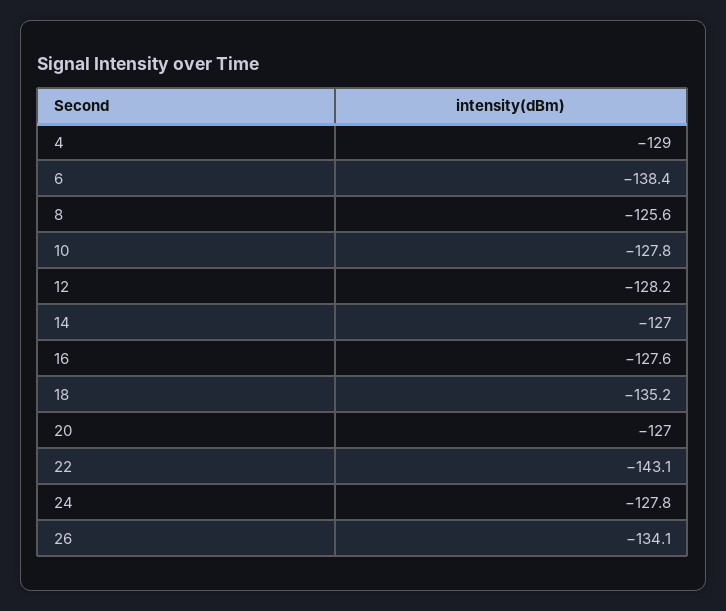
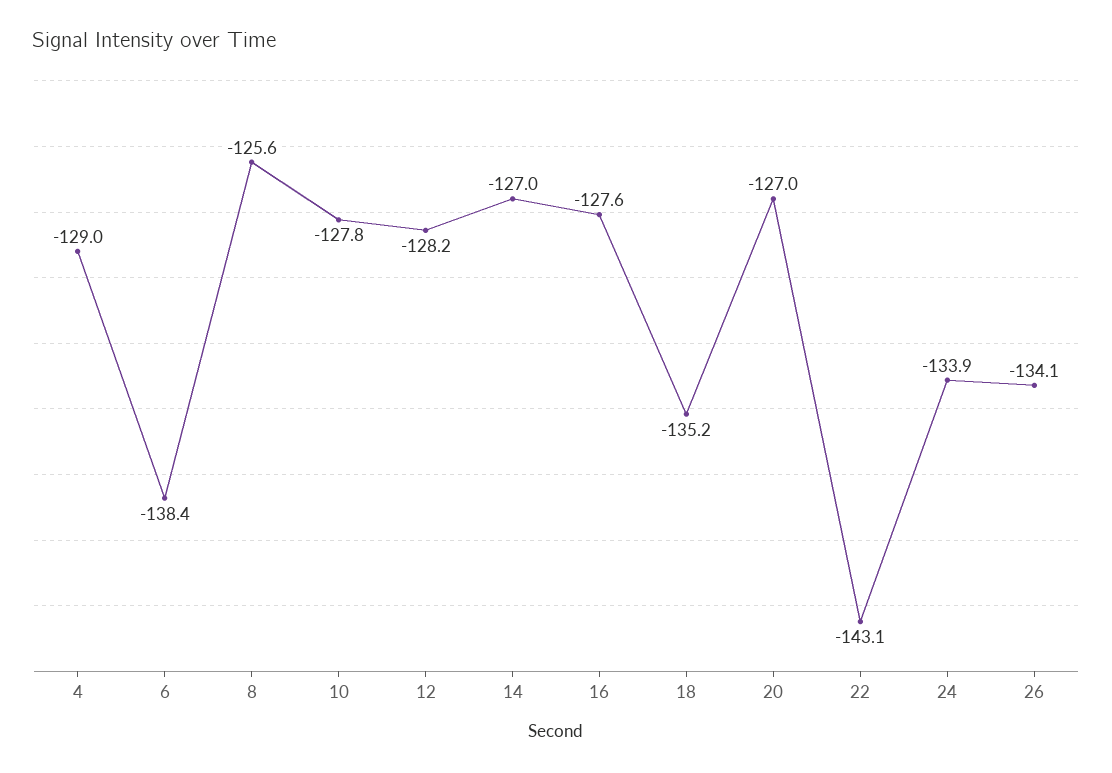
24: -127.8 -> -133.9

